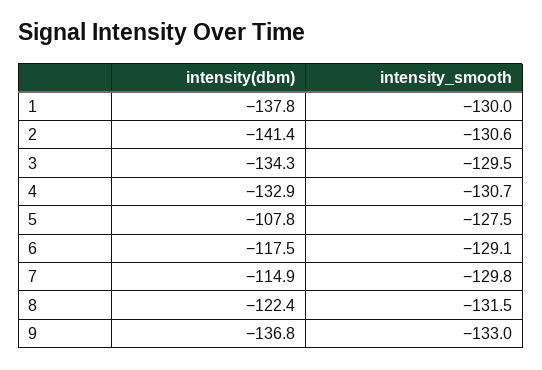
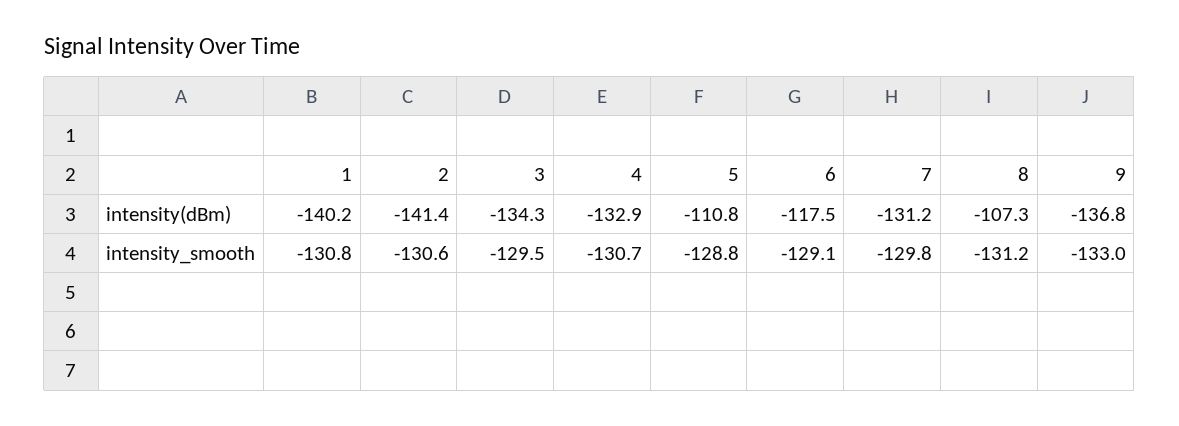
intensity(dbm), 1: -137.8 -> -140.2
intensity_smooth, 1: -130 -> -130.8
intensity(dbm), 5: -107.8 -> -110.8
intensity_smooth, 5: -127.5 -> -128.8
intensity(dbm), 7: -114.9 -> -131.2
intensity(dbm), 8: -122.4 -> -107.3
intensity_smooth, 8: -131.5 -> -131.2

